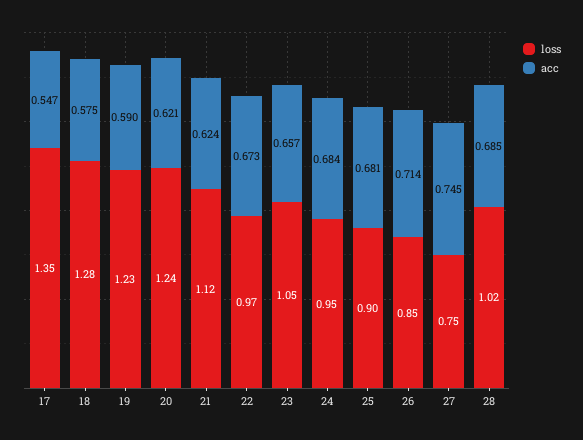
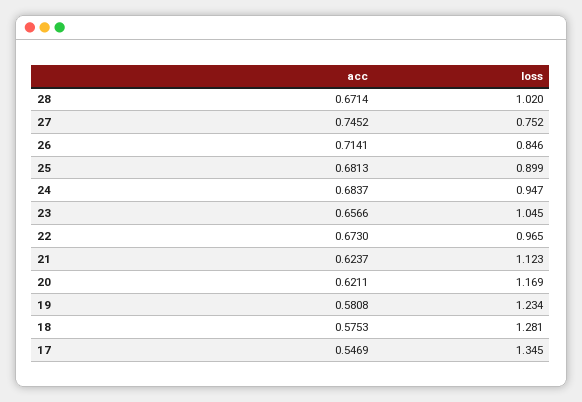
acc, 19: 0.59 -> 0.5808
loss, 20: 1.24 -> 1.169
acc, 28: 0.685 -> 0.6714

